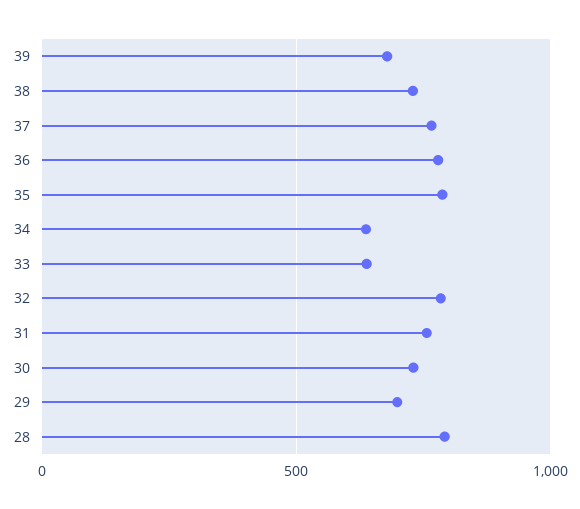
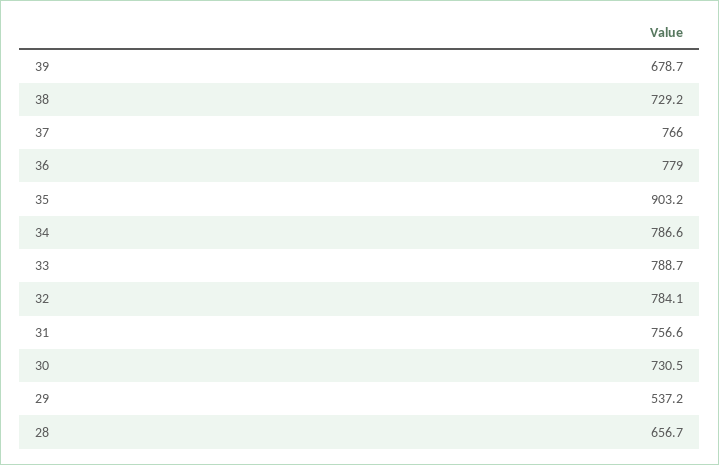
35: 800 -> 903.2
34: 650 -> 786.6
33: 650 -> 788.7
29: 700 -> 537.2
28: 800 -> 656.7

